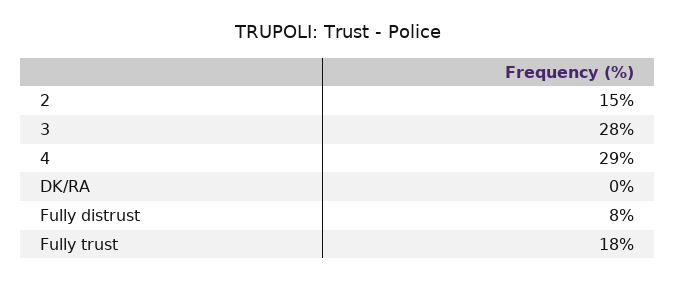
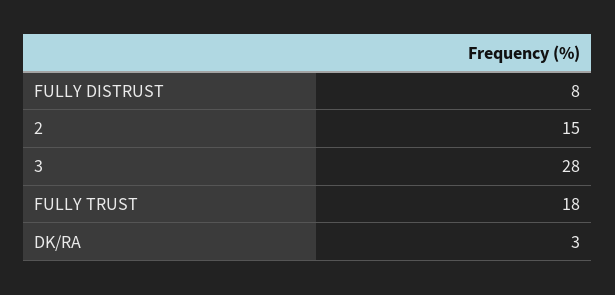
4: 29 -> none
DK/RA: 0 -> 3

